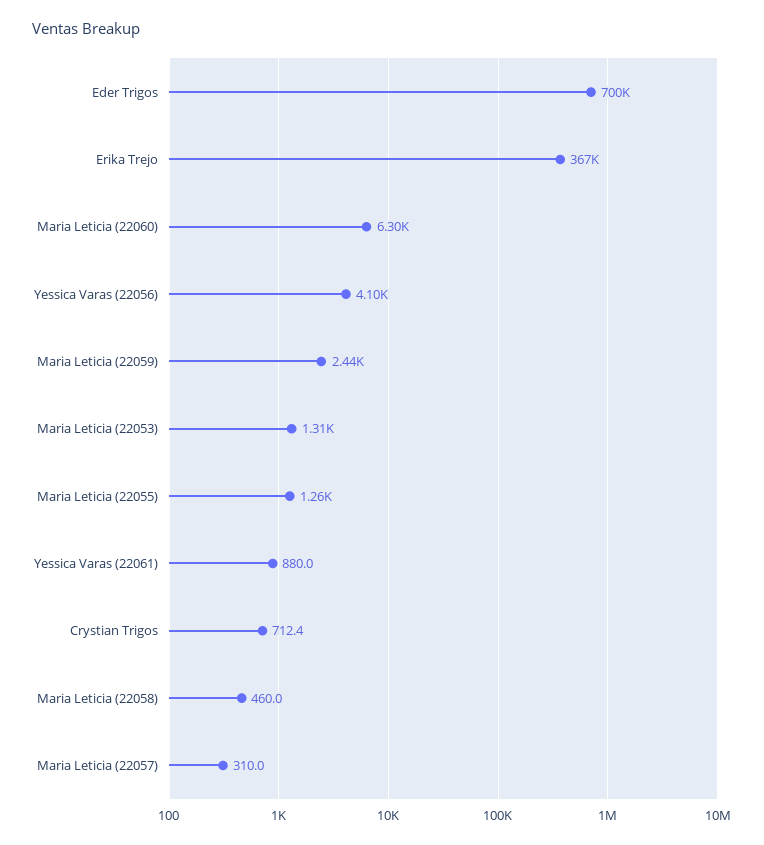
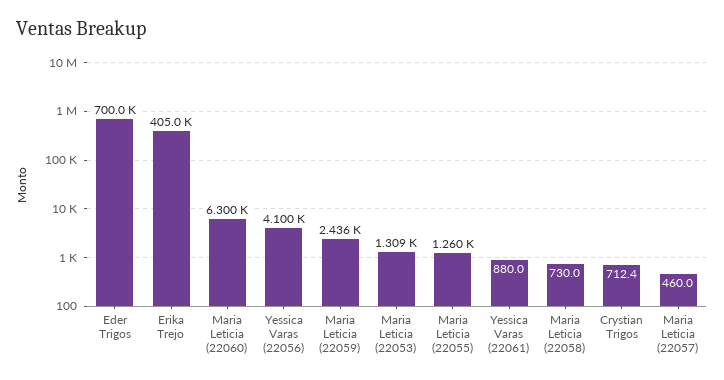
Erika Trejo: 367000 -> 405000
Maria Leticia (22058): 460 -> 730
Maria Leticia (22057): 310 -> 460

